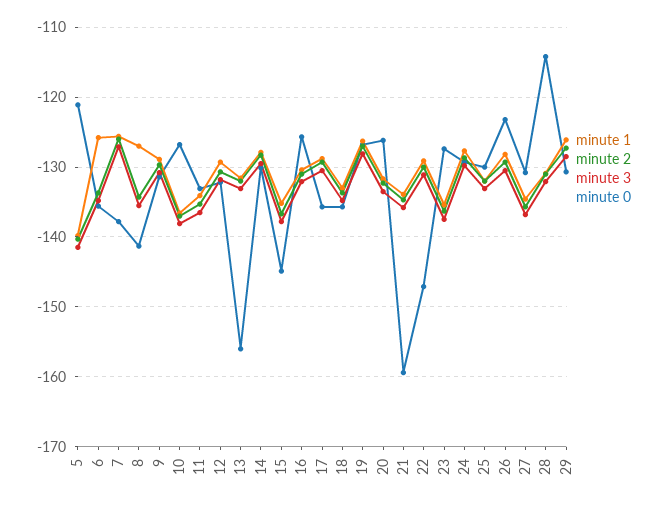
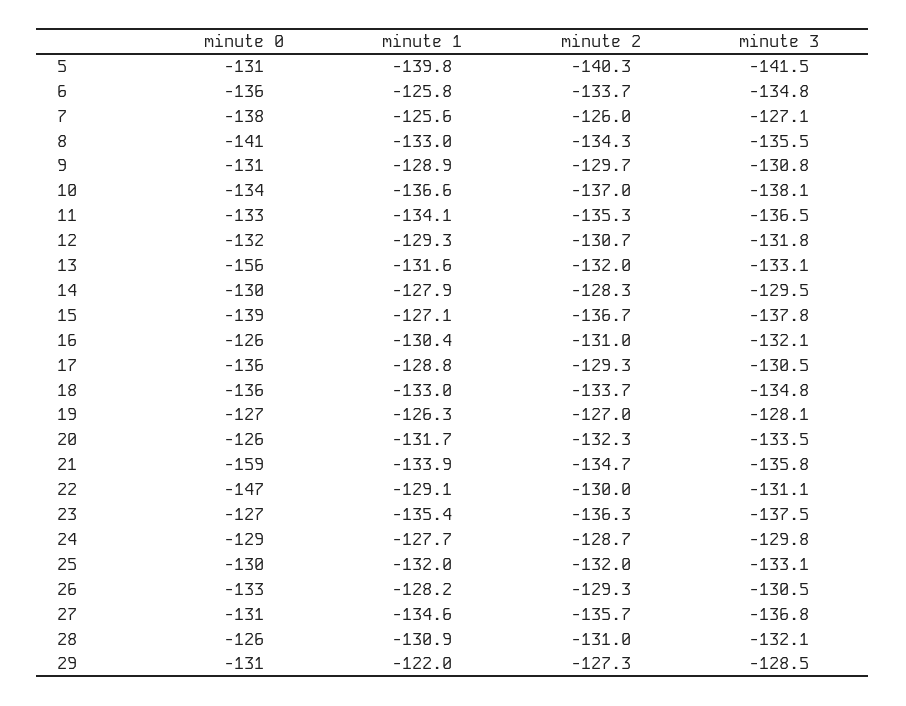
minute 0, 5: -121 -> -131
minute 1, 8: -127 -> -133
minute 0, 10: -127 -> -134
minute 1, 15: -135 -> -127.1
minute 0, 15: -145 -> -139
minute 0, 26: -123 -> -133
minute 0, 28: -114 -> -126
minute 1, 29: -126 -> -122

